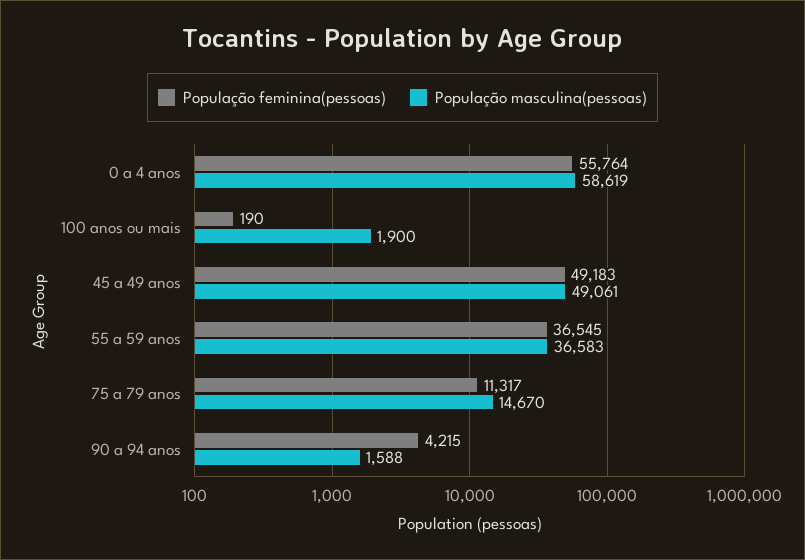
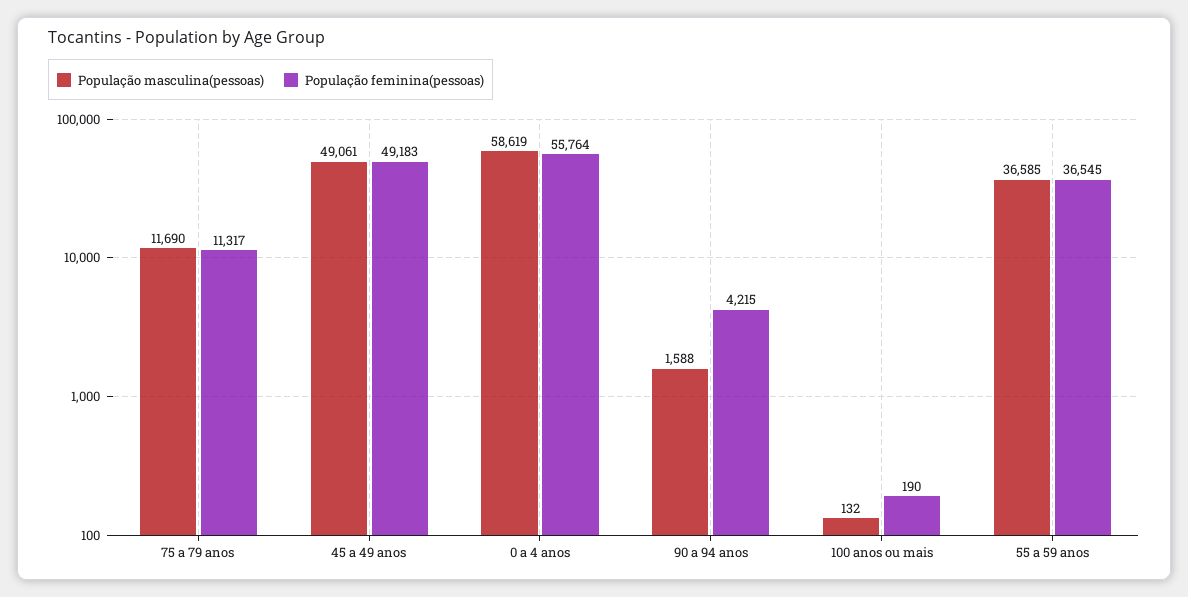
População masculina(pessoas), 100 anos ou mais: 1900 -> 132
População masculina(pessoas), 55 a 59 anos: 36583 -> 36585
População masculina(pessoas), 75 a 79 anos: 14670 -> 11690

